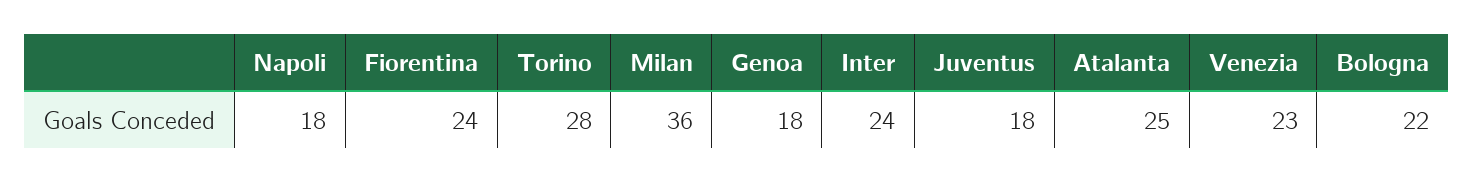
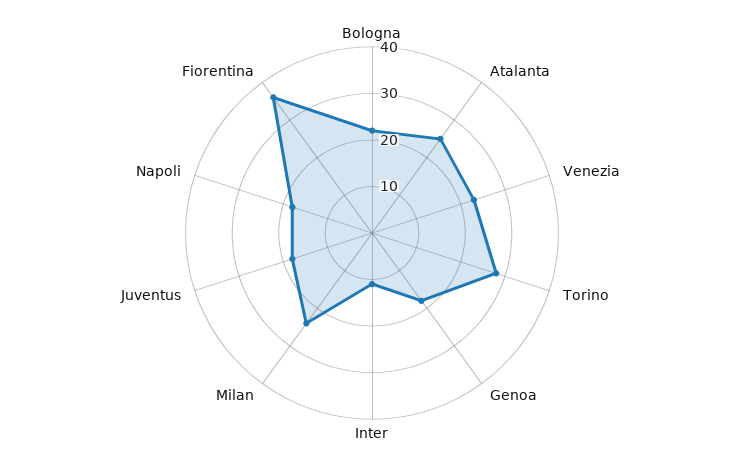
Fiorentina: 24 -> 35
Milan: 36 -> 25
Inter: 24 -> 10

